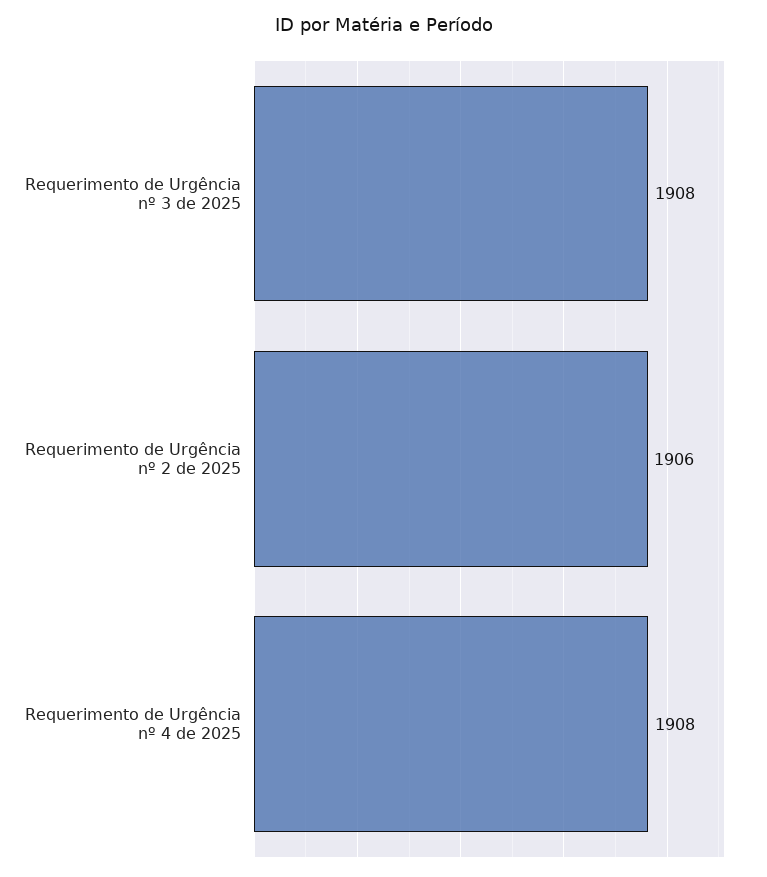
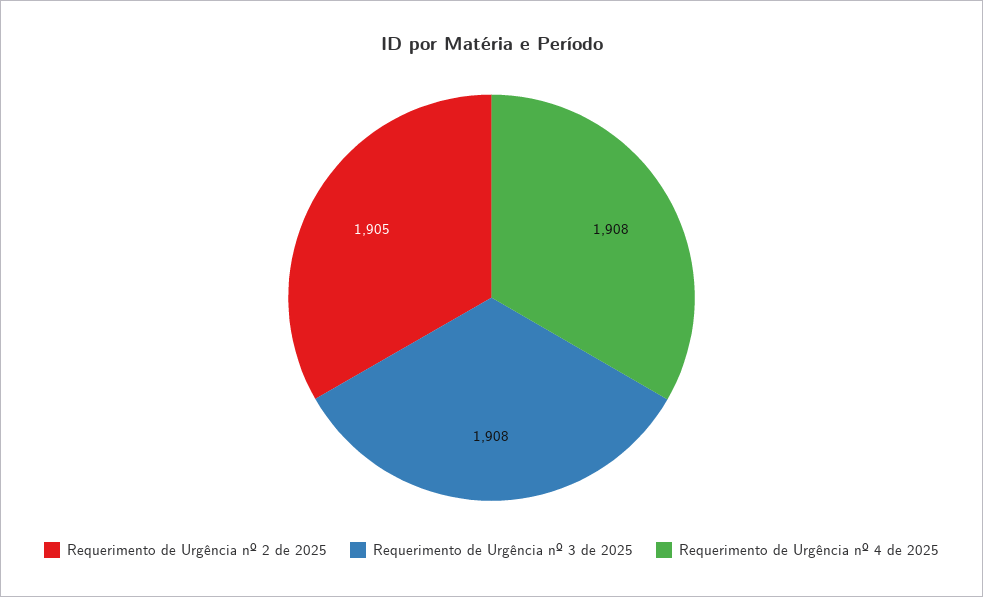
Requerimento de Urgência nº 2 de 2025: 1906 -> 1905

